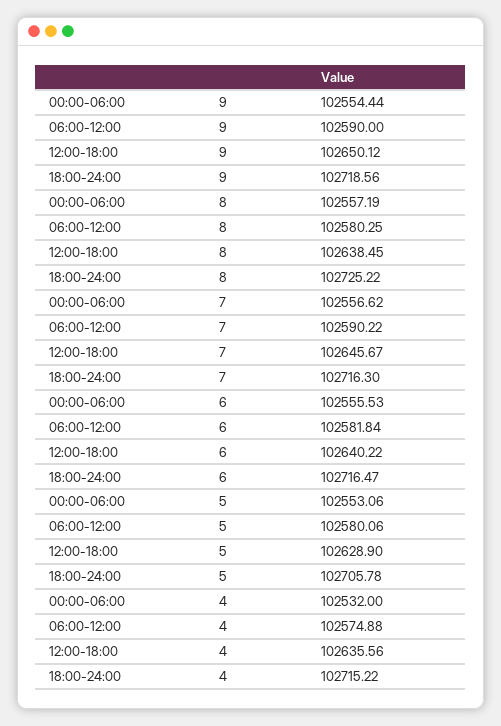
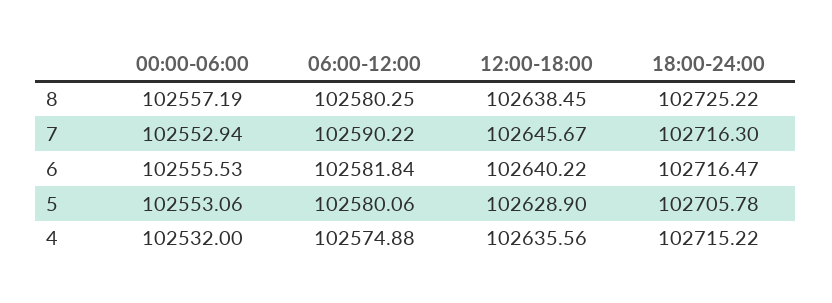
00:00-06:00, 9: 102554.44 -> none
06:00-12:00, 9: 102590 -> none
12:00-18:00, 9: 102650.12 -> none
18:00-24:00, 9: 102718.56 -> none
00:00-06:00, 7: 102556.62 -> 102552.94

